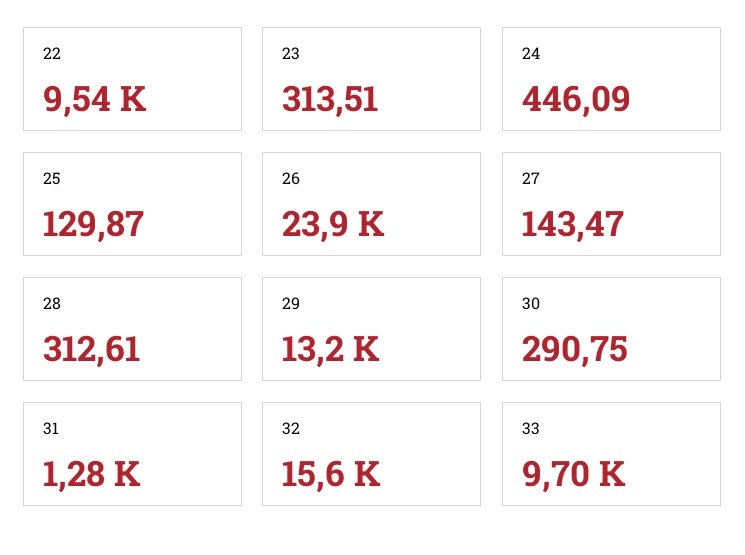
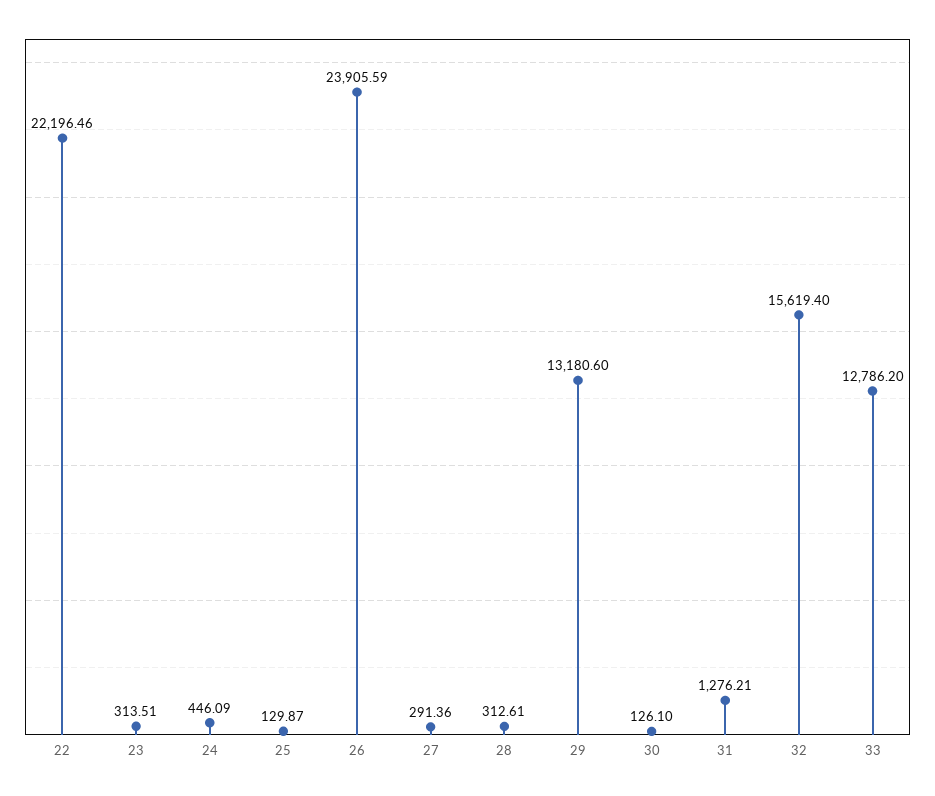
22: 9540 -> 22196.46
27: 143.47 -> 291.36
30: 290.75 -> 126.1
33: 9700 -> 12786.2

